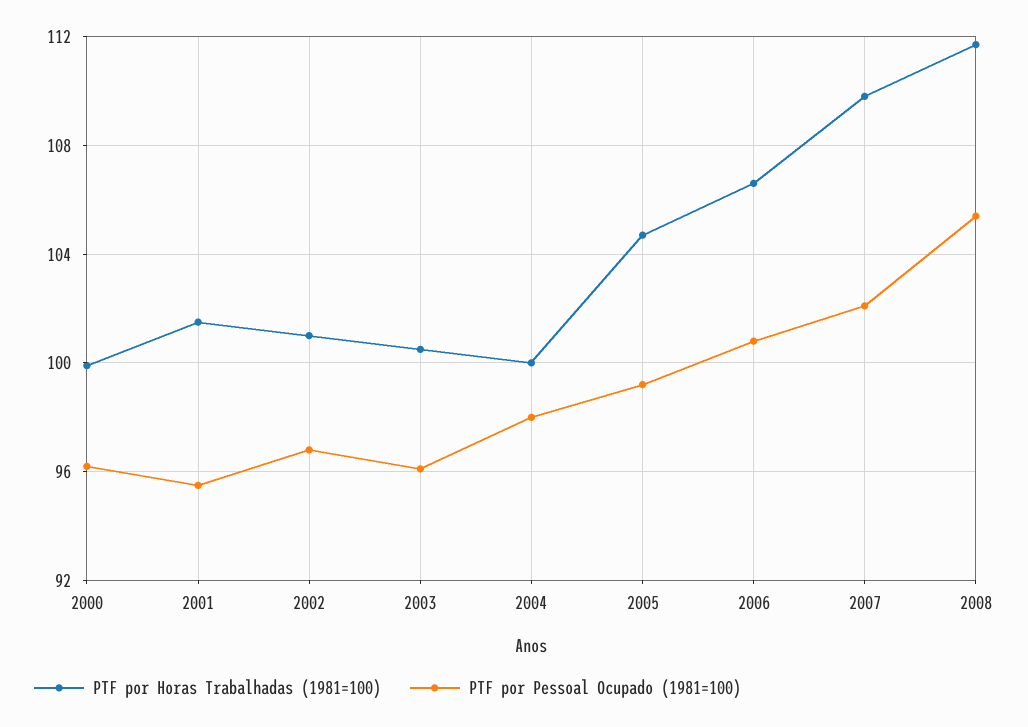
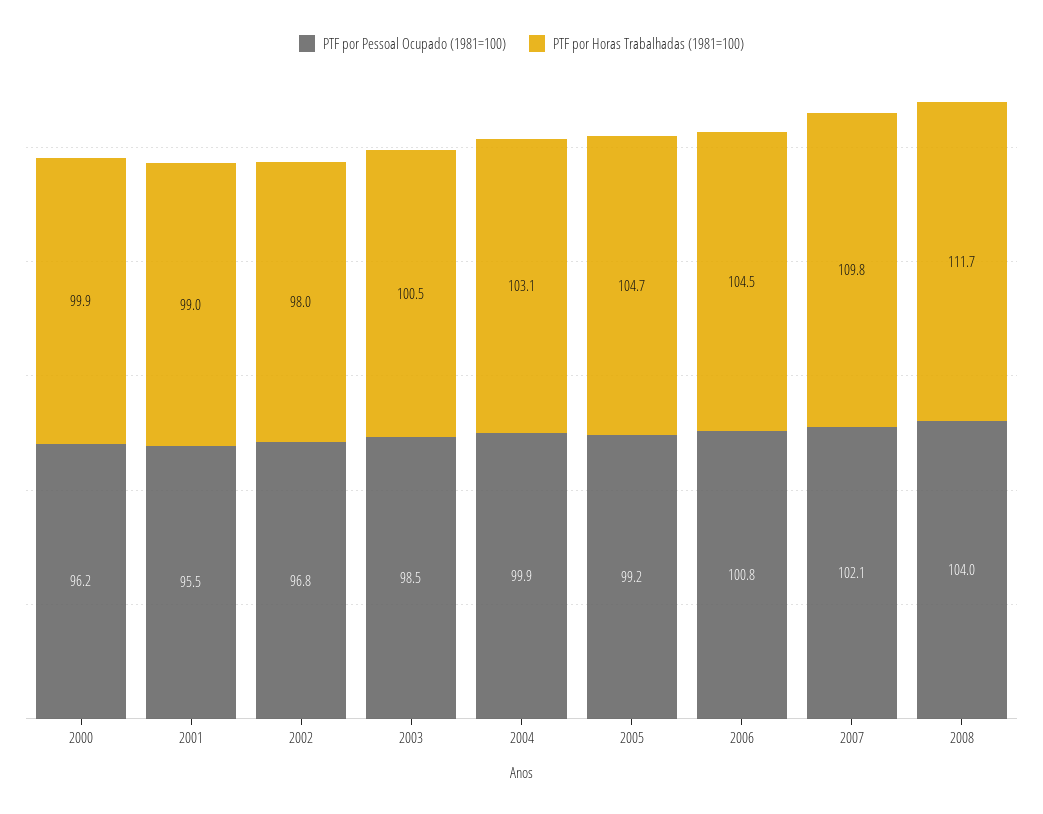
PTF por Horas Trabalhadas (1981=100), 2001: 101.5 -> 99
PTF por Horas Trabalhadas (1981=100), 2002: 101 -> 98
PTF por Pessoal Ocupado (1981=100), 2003: 96 -> 98.5
PTF por Horas Trabalhadas (1981=100), 2004: 100 -> 103.1
PTF por Pessoal Ocupado (1981=100), 2004: 98 -> 99.9
PTF por Horas Trabalhadas (1981=100), 2006: 106.5 -> 104.5
PTF por Pessoal Ocupado (1981=100), 2008: 105.5 -> 104

